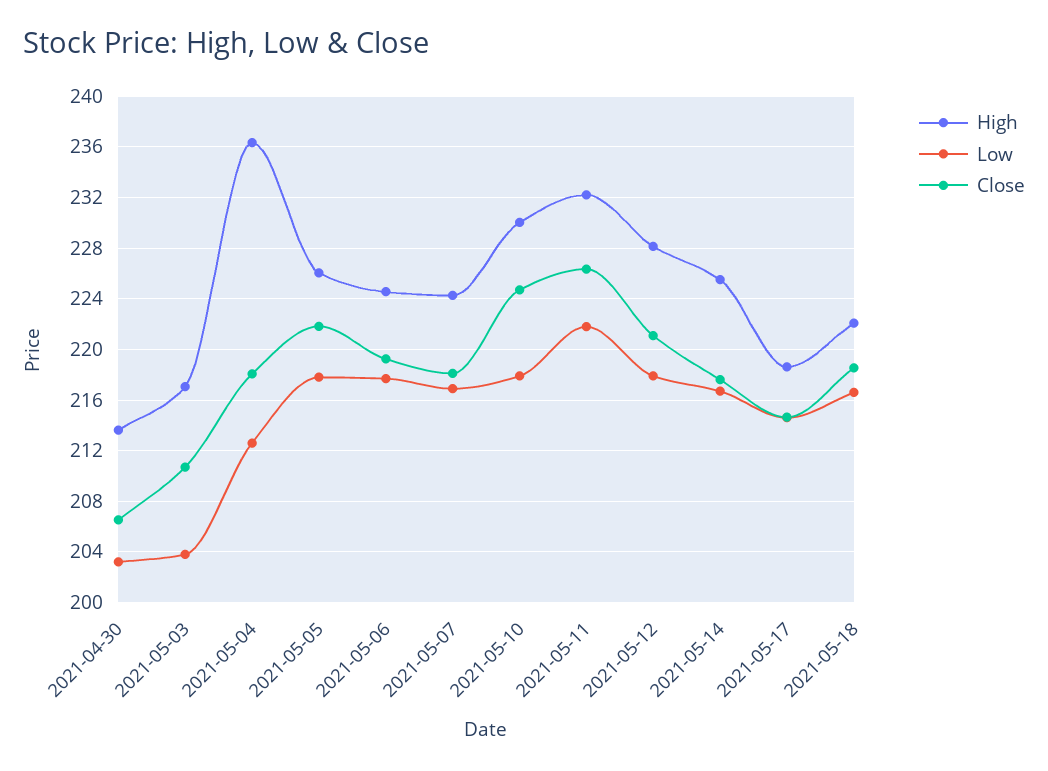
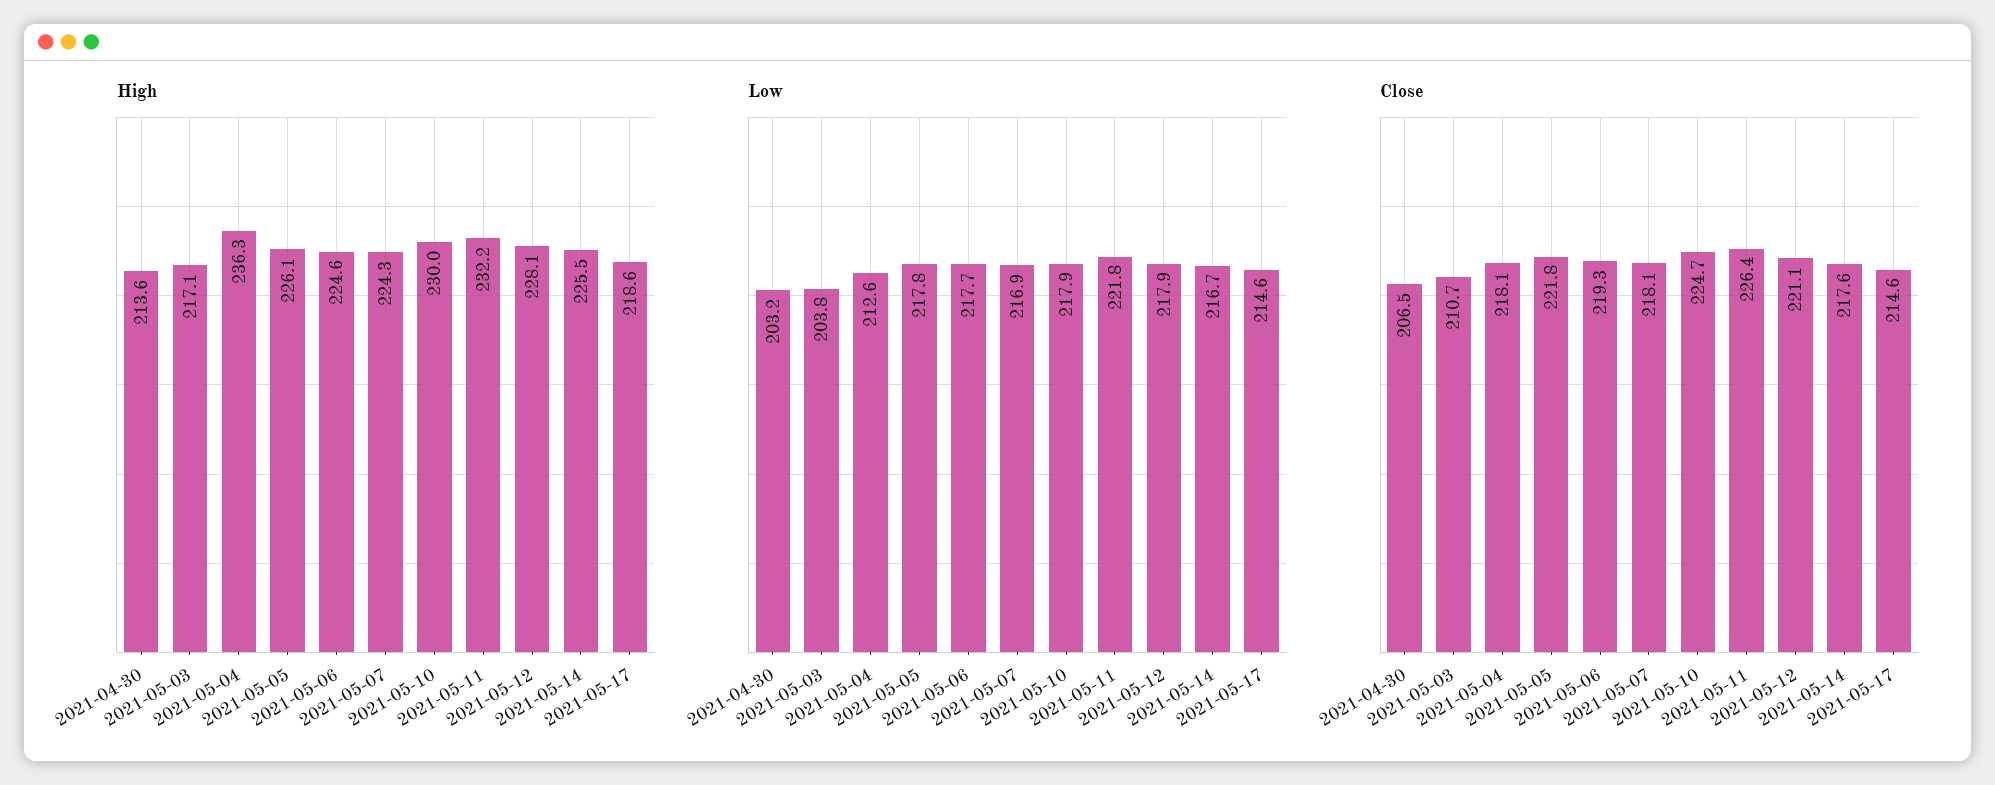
High, 2021-05-18: 222 -> none
Low, 2021-05-18: 216.5 -> none
Close, 2021-05-18: 218.5 -> none

